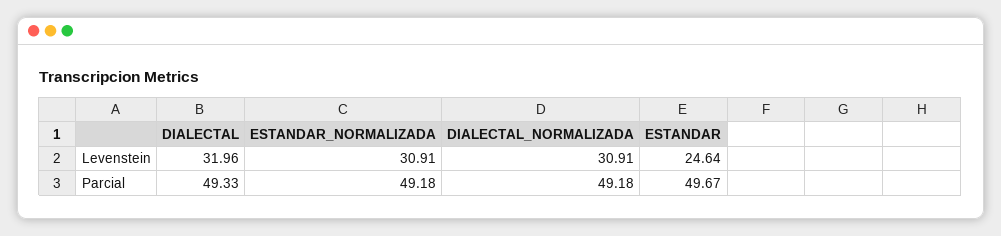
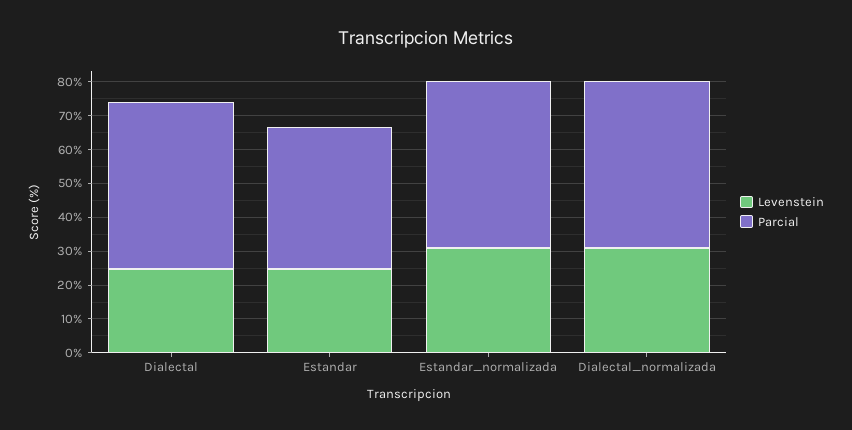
Levenstein, DIALECTAL: 31.96 -> 25
Parcial, ESTANDAR: 49.67 -> 42.5

